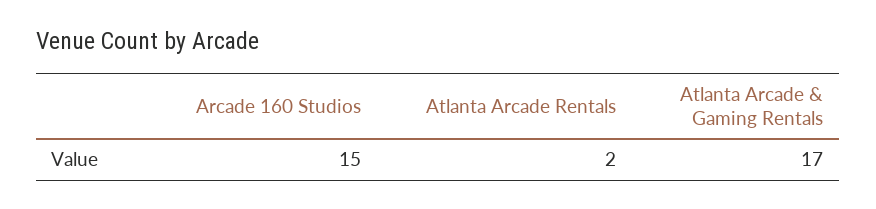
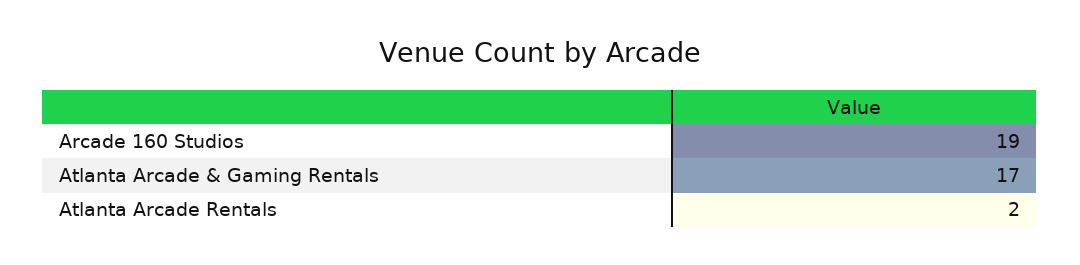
Arcade 160 Studios: 15 -> 19

